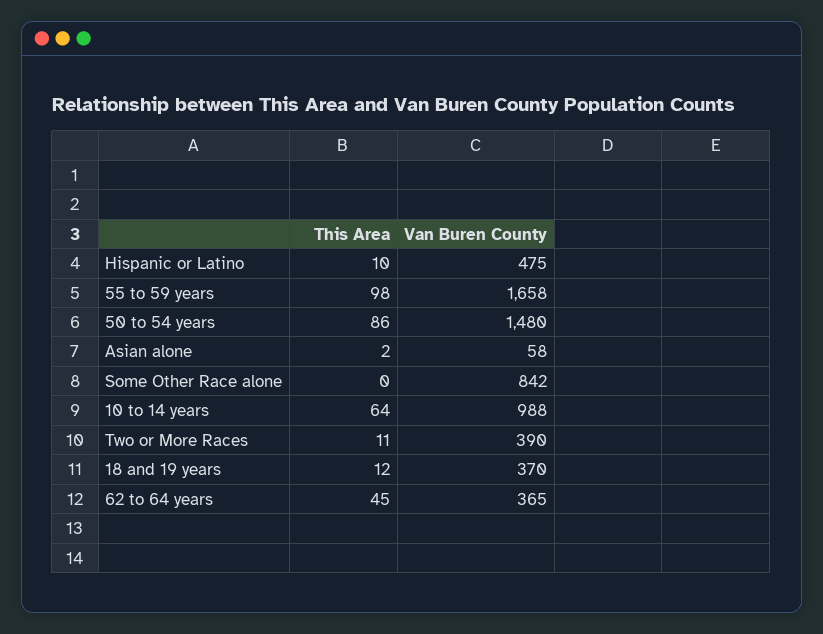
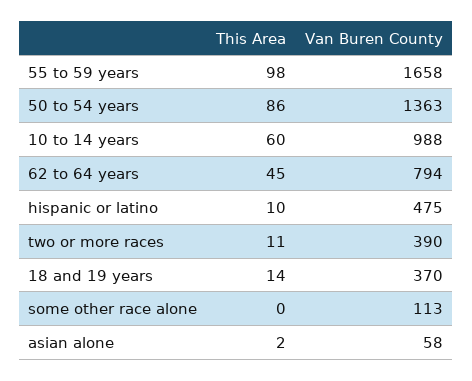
Van Buren County, 50 to 54 years: 1480 -> 1363
Van Buren County, Some Other Race alone: 842 -> 113
This Area, 10 to 14 years: 64 -> 60
This Area, 18 and 19 years: 12 -> 14
Van Buren County, 62 to 64 years: 365 -> 794

